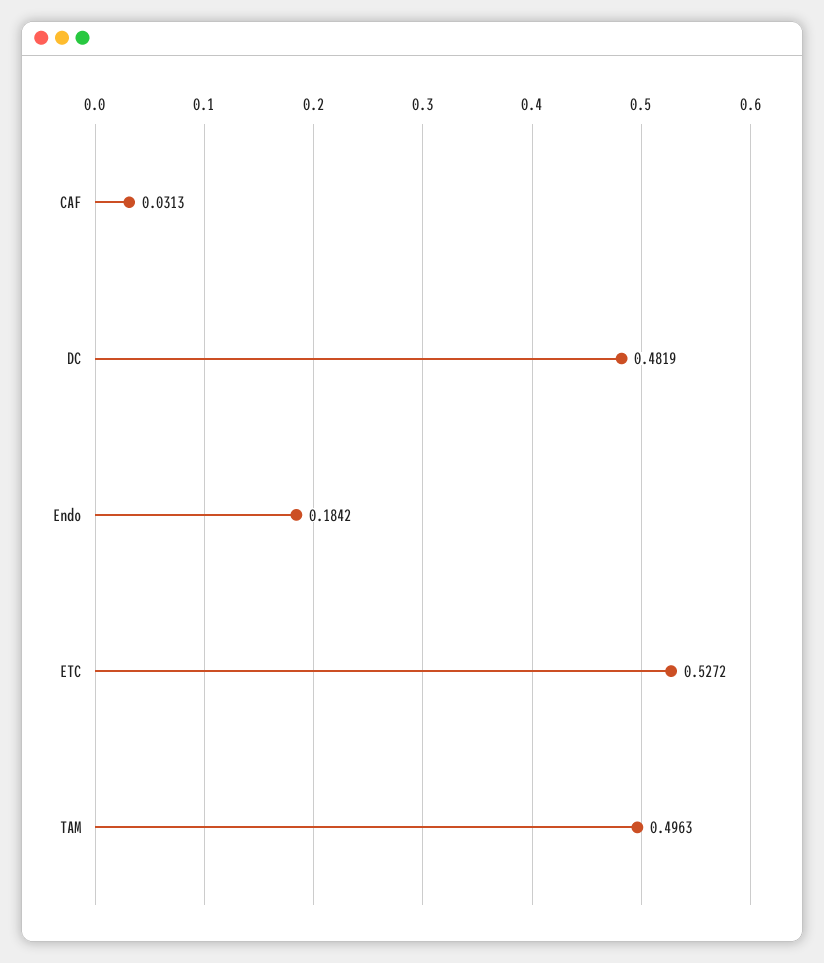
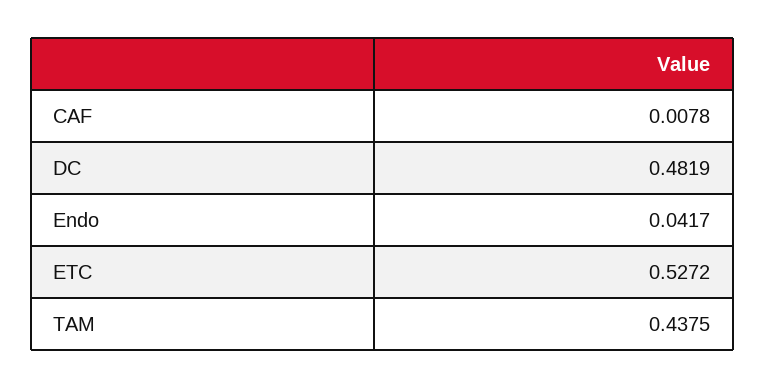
CAF: 0.0313 -> 0.0078
Endo: 0.1842 -> 0.0417
TAM: 0.4963 -> 0.4375

